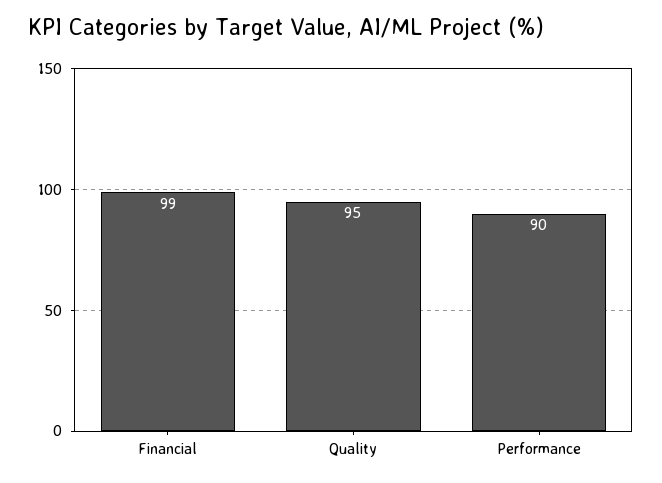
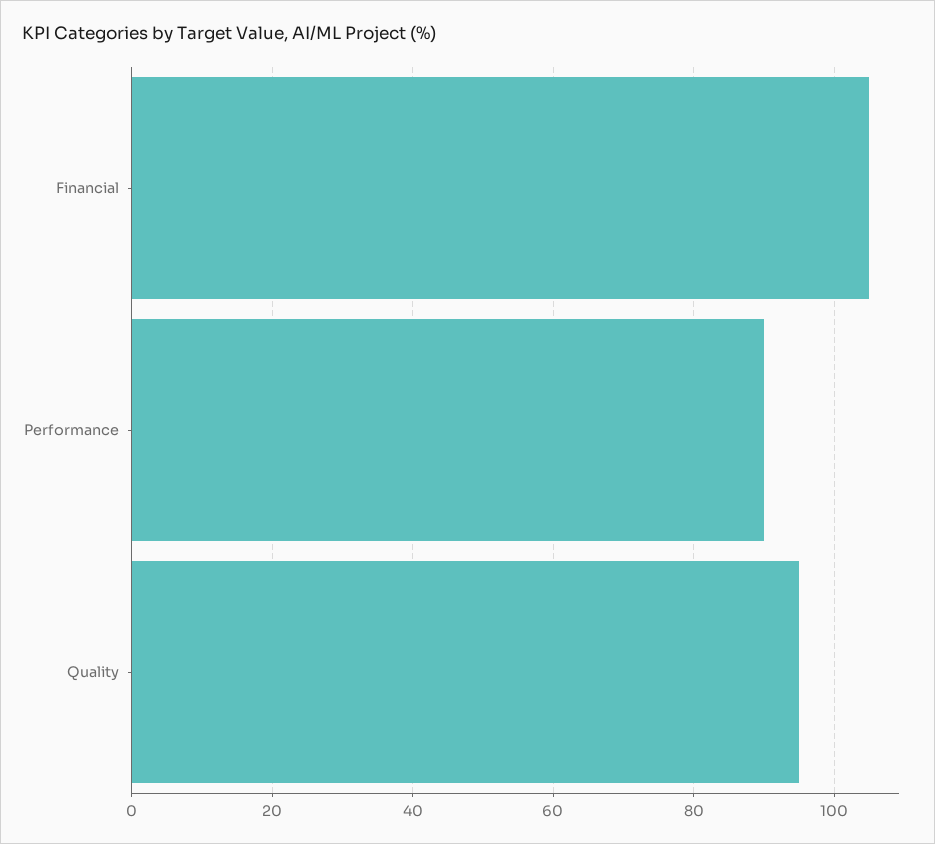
Financial: 99 -> 105

